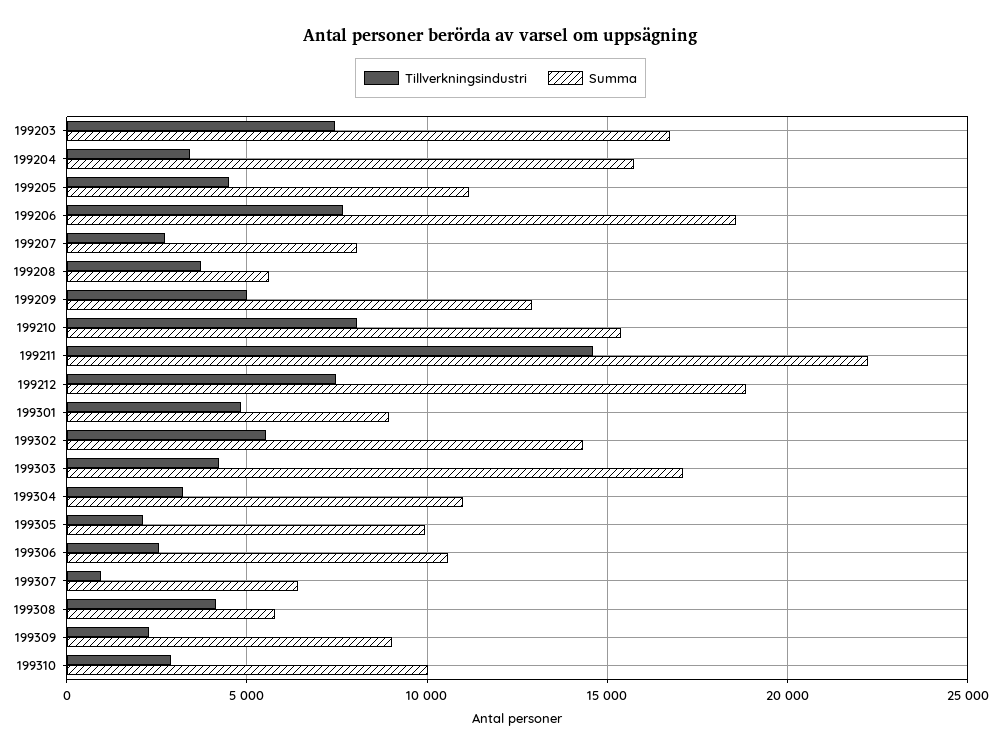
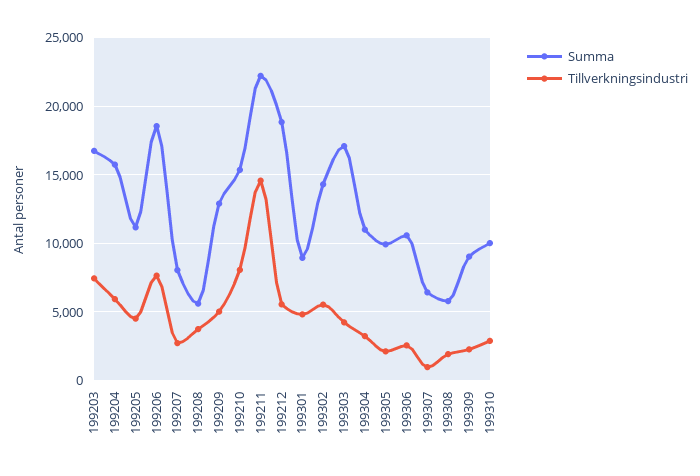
Tillverkningsindustri, 199204: 3500 -> 6000
Tillverkningsindustri, 199212: 7500 -> 5500
Tillverkningsindustri, 199308: 4000 -> 2000

